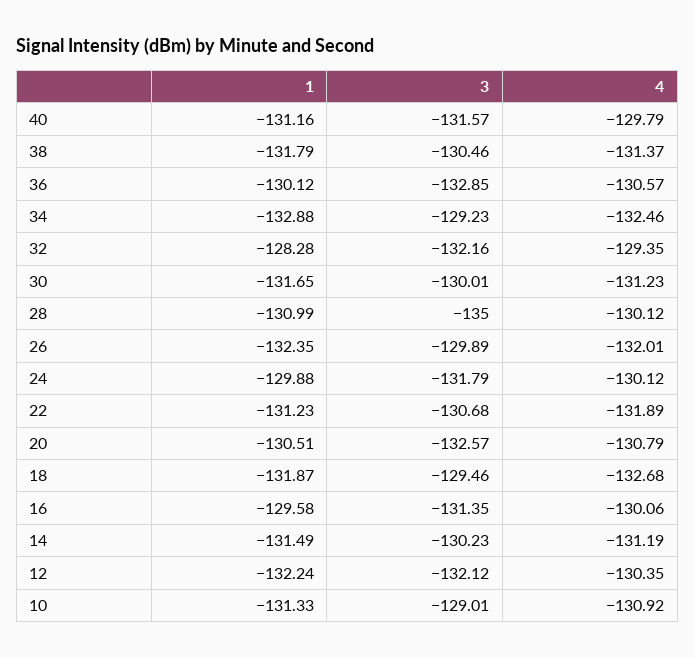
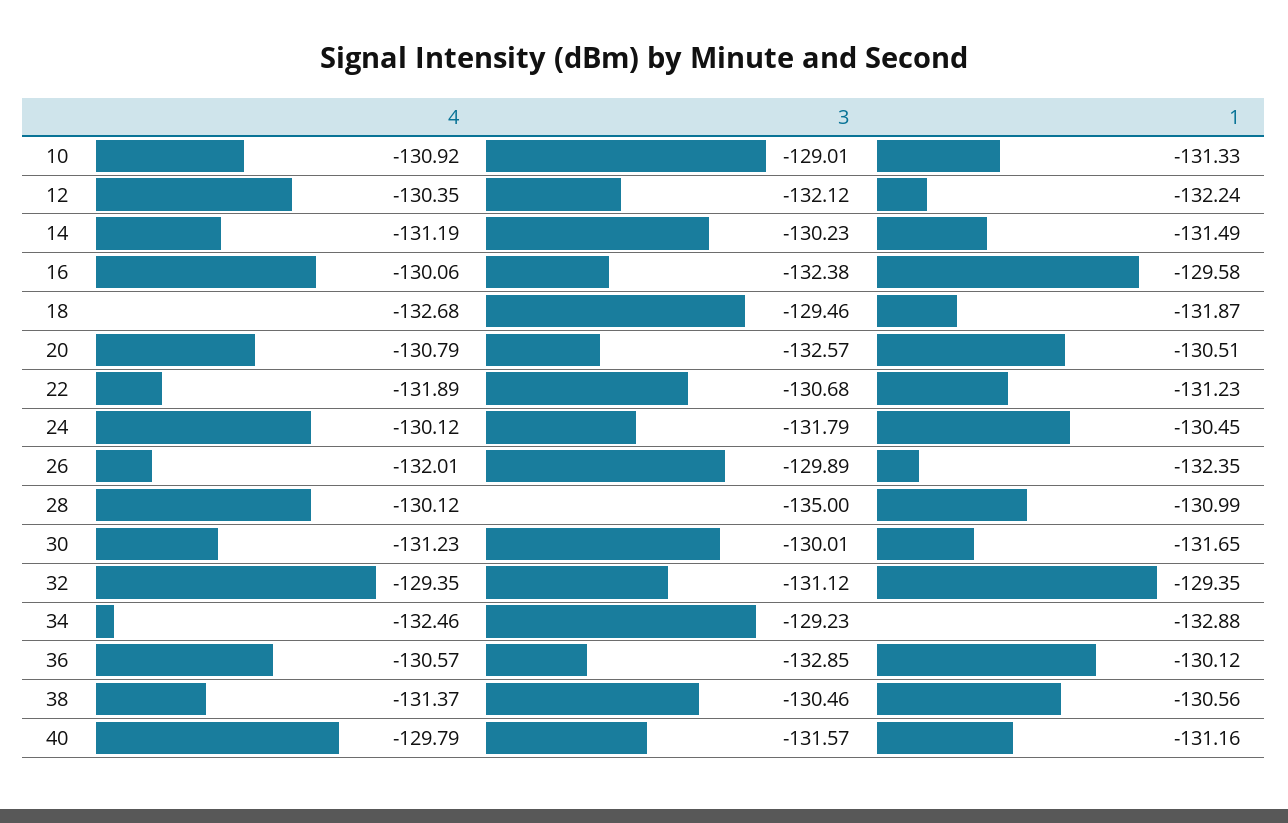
1, 38: -131.79 -> -130.56
1, 32: -128.28 -> -129.35
3, 32: -132.16 -> -131.12
1, 24: -129.88 -> -130.45
3, 16: -131.35 -> -132.38

